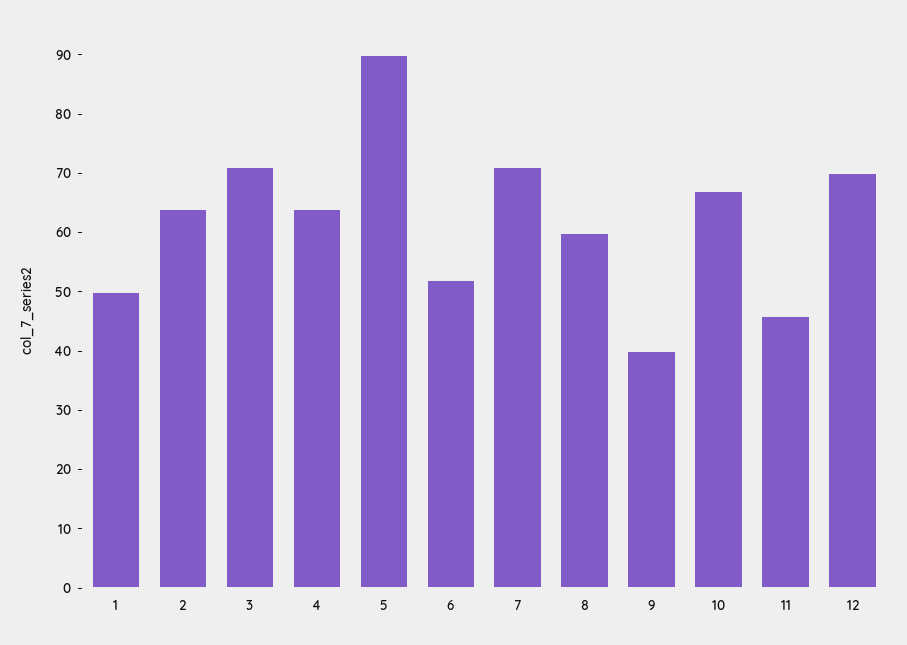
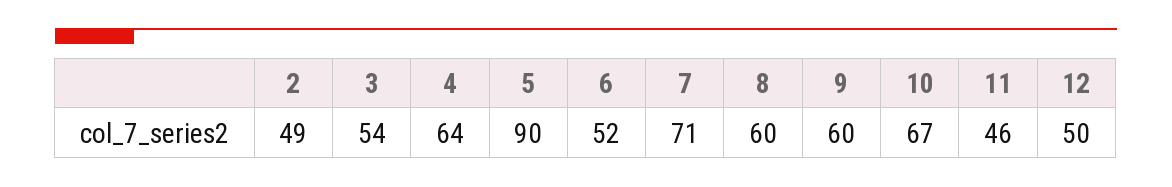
1: 50 -> none
2: 65 -> 49
3: 70 -> 54
9: 40 -> 60
12: 70 -> 50

